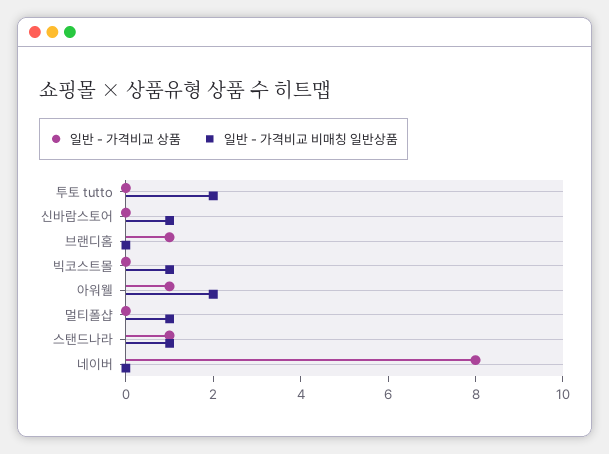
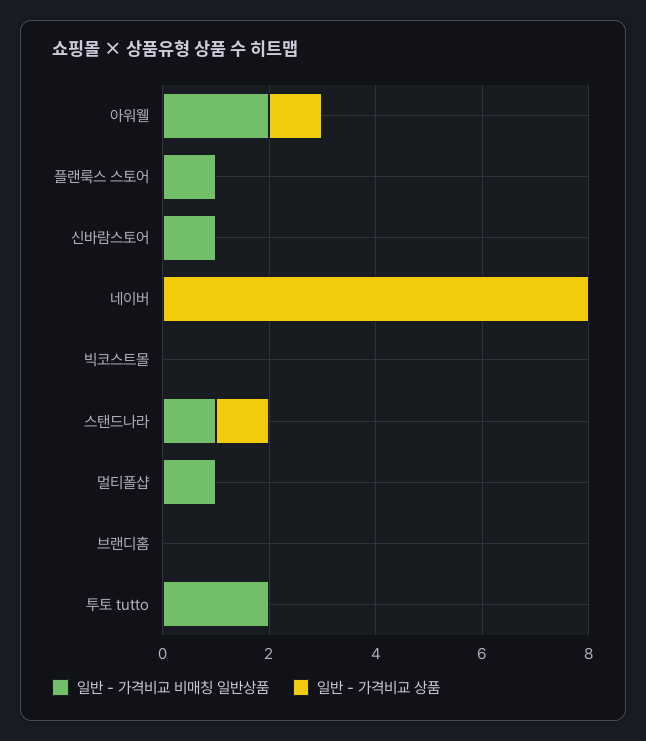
일반 - 가격비교 상품, 브랜디홈: 1 -> 0
일반 - 가격비교 비매칭 일반상품, 빅코스트몰: 1 -> 0
일반 - 가격비교 비매칭 일반상품, 플랜룩스 스토어: none -> 1
일반 - 가격비교 상품, 플랜룩스 스토어: none -> 0

